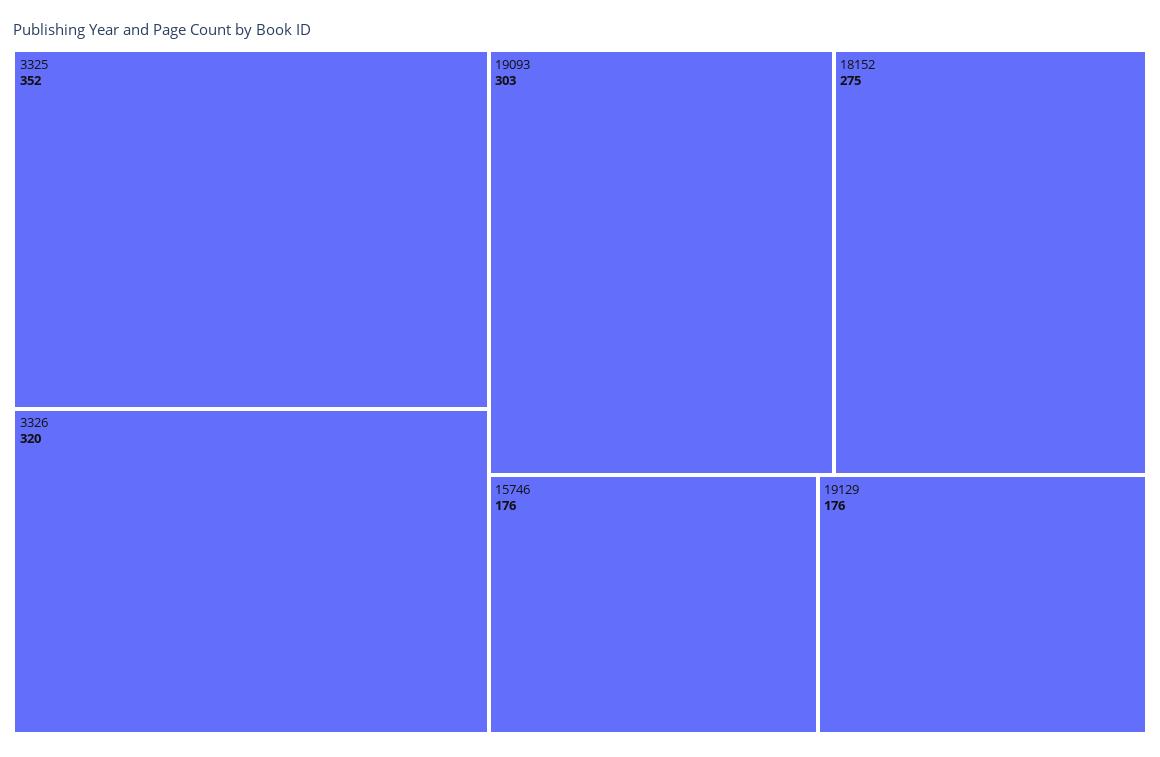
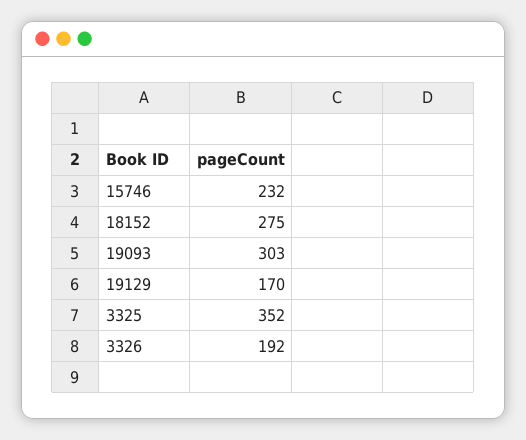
3326: 320 -> 192
15746: 176 -> 232
19129: 176 -> 170

